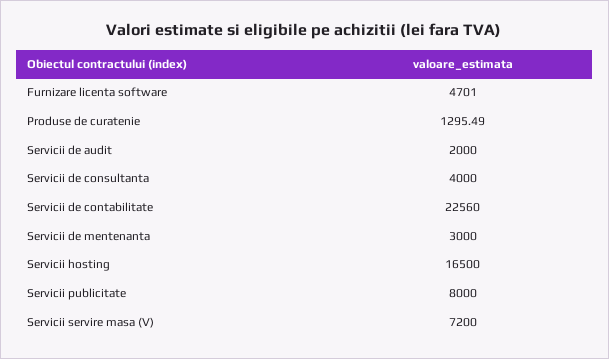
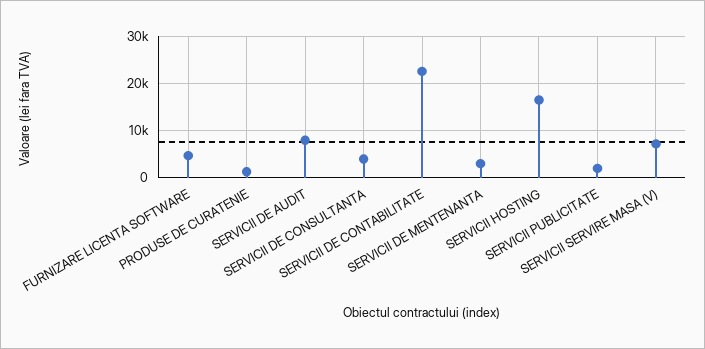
Servicii de audit: 2000 -> 8000
Servicii publicitate: 8000 -> 2000

